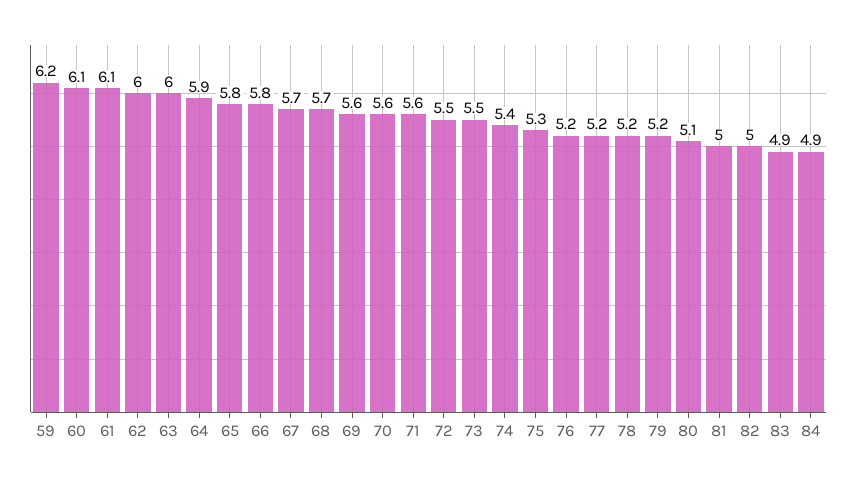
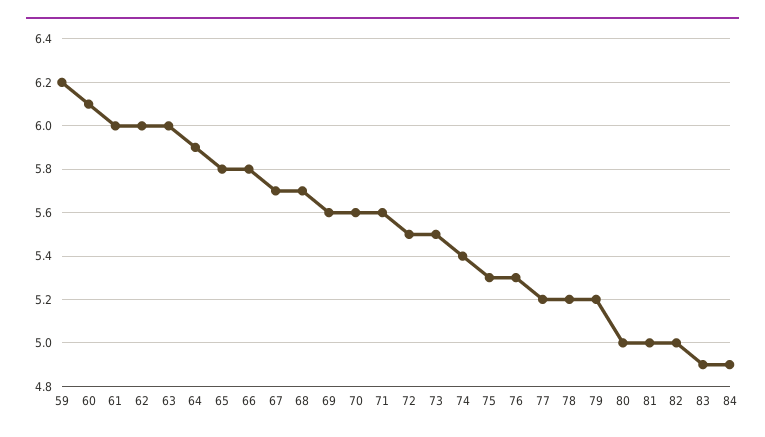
61: 6.1 -> 6
76: 5.2 -> 5.3
80: 5.1 -> 5

